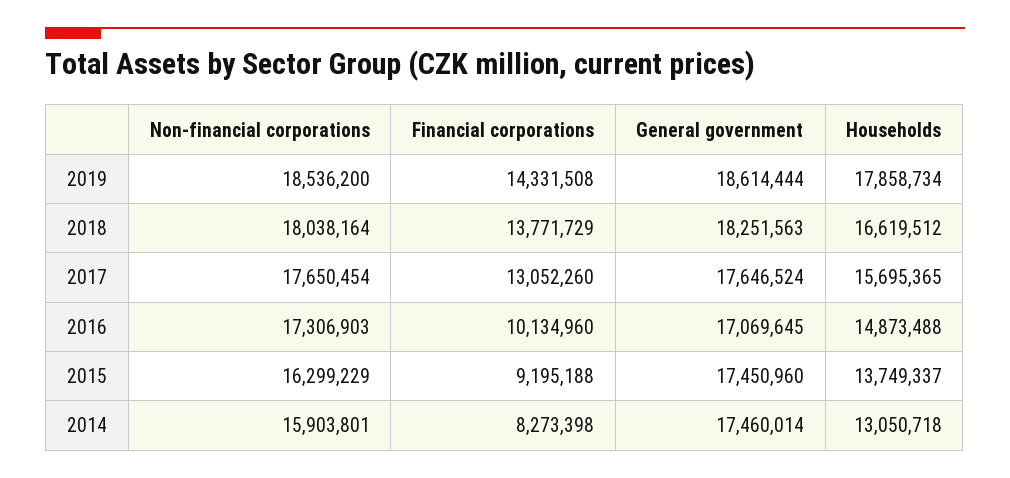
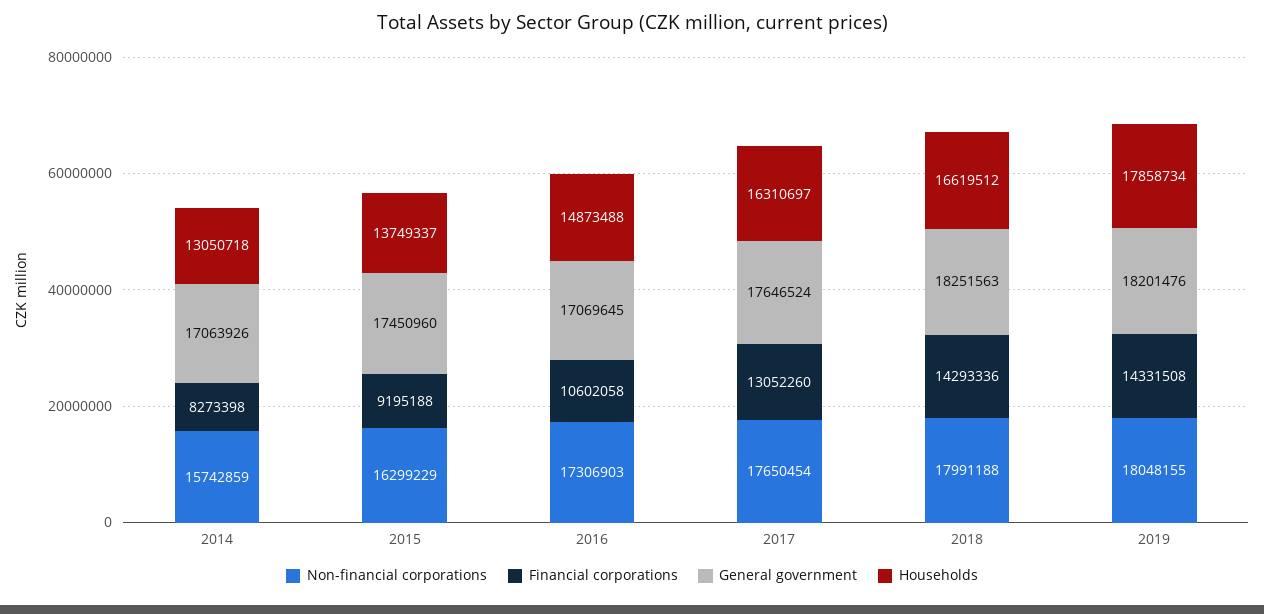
Non-financial corporations, 2019: 18536200 -> 18048155
General government, 2019: 18614444 -> 18201476
Non-financial corporations, 2018: 18038164 -> 17991188
Financial corporations, 2018: 13771729 -> 14293336
Households, 2017: 15695365 -> 16310697
Financial corporations, 2016: 10134960 -> 10602058
Non-financial corporations, 2014: 15903801 -> 15742859
General government, 2014: 17460014 -> 17063926

